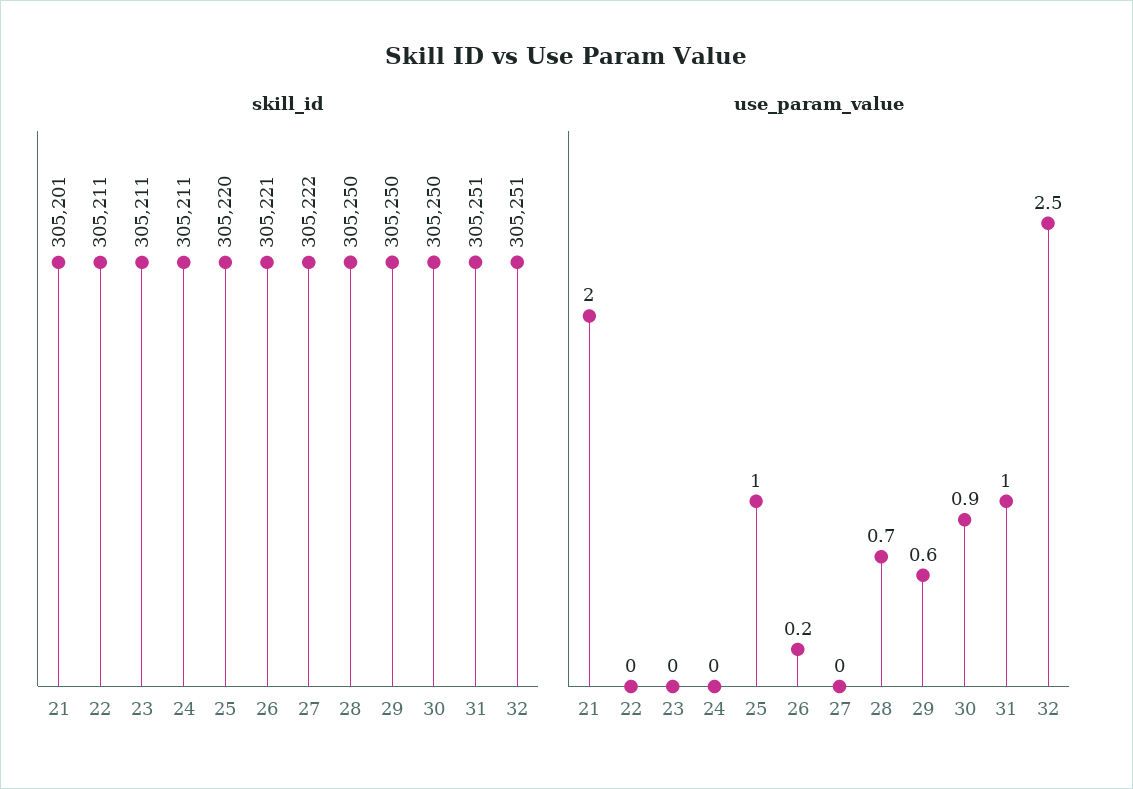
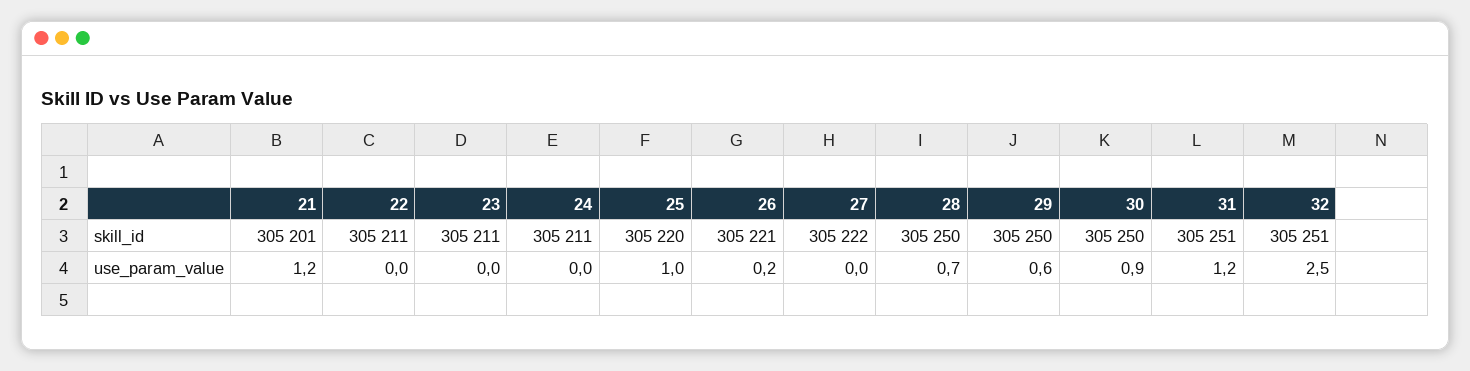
use_param_value, 21: 2 -> 1.2
use_param_value, 31: 1 -> 1.2

